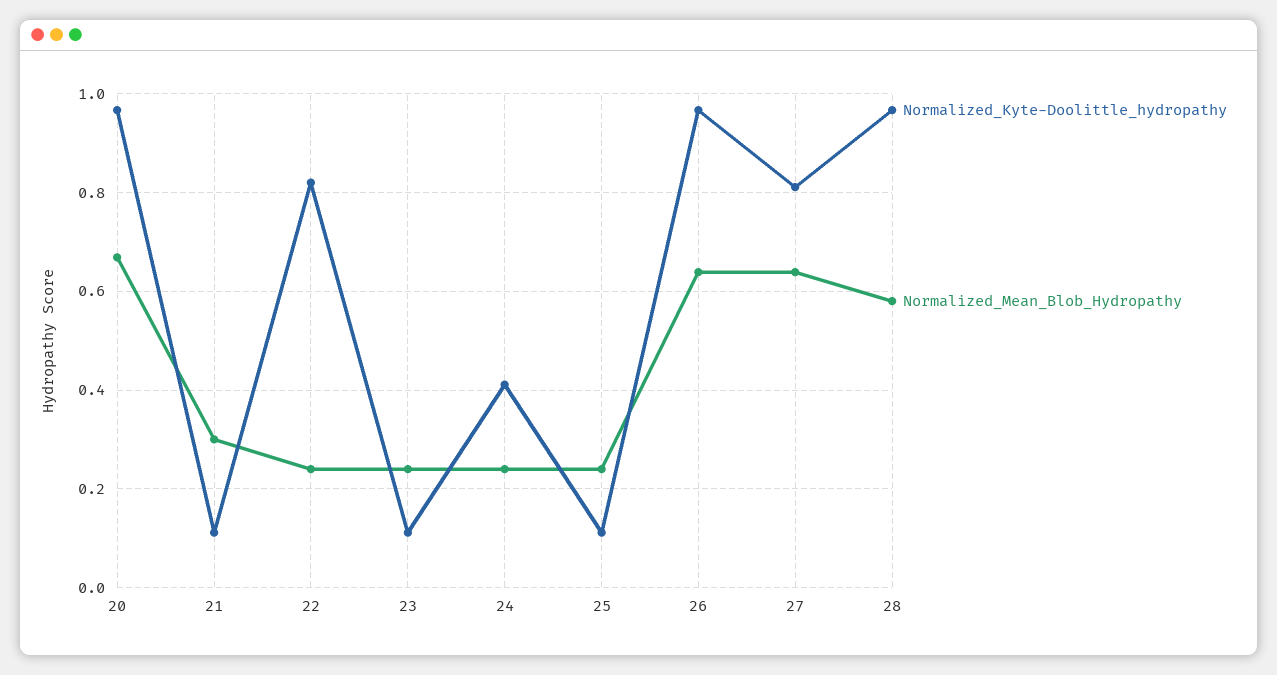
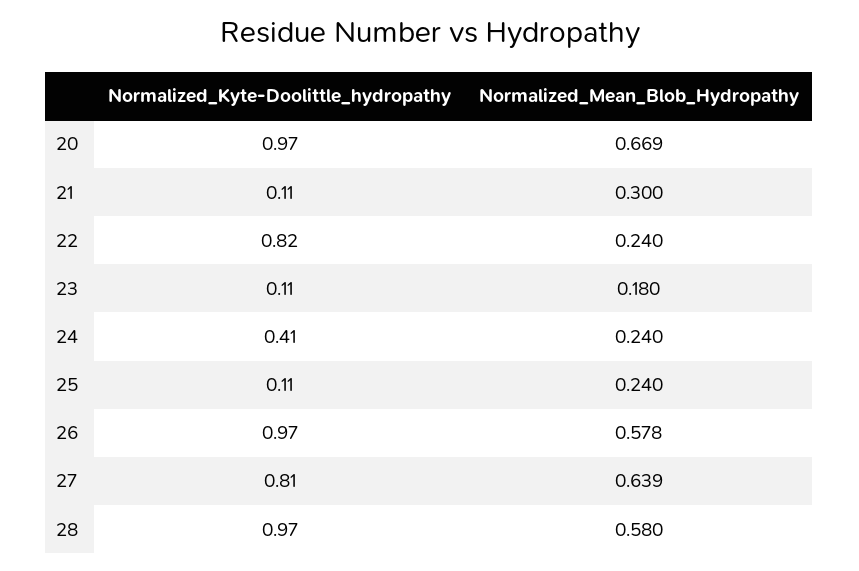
Normalized_Mean_Blob_Hydropathy, 23: 0.24 -> 0.18
Normalized_Mean_Blob_Hydropathy, 26: 0.64 -> 0.578

